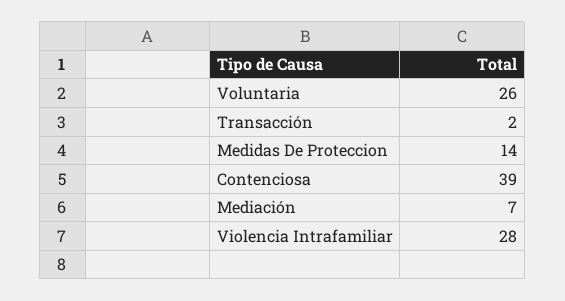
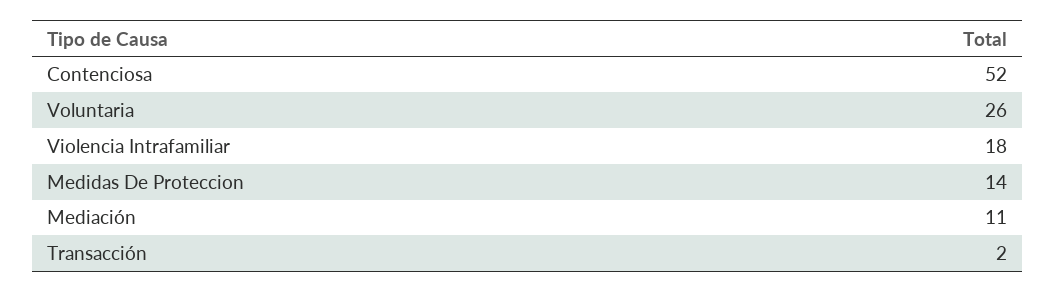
Contenciosa: 39 -> 52
Mediación: 7 -> 11
Violencia Intrafamiliar: 28 -> 18

